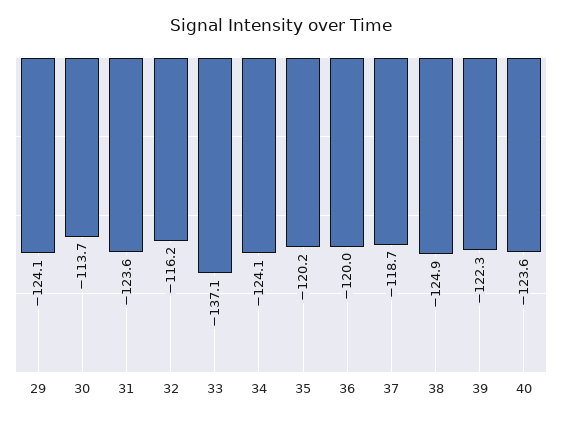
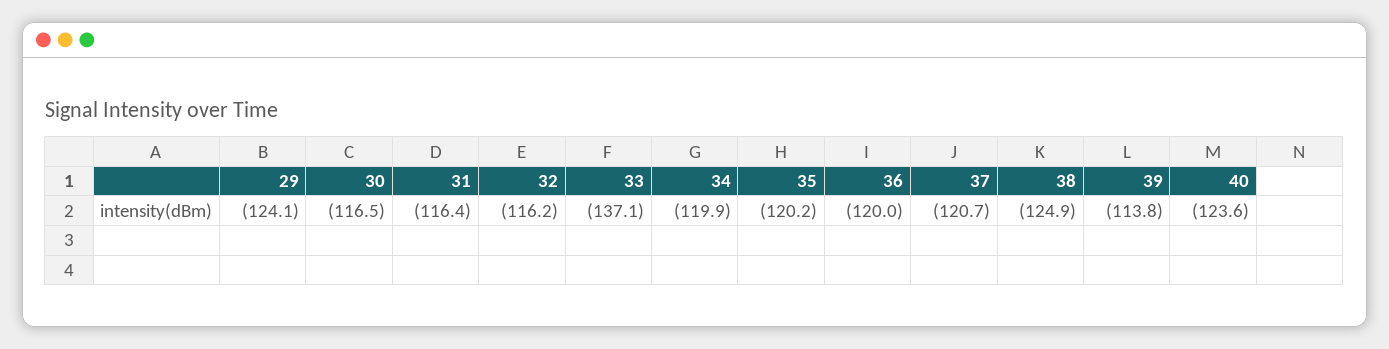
30: -113.7 -> -116.5
31: -123.6 -> -116.4
34: -124.1 -> -119.9
37: -118.7 -> -120.7
39: -122.3 -> -113.8

